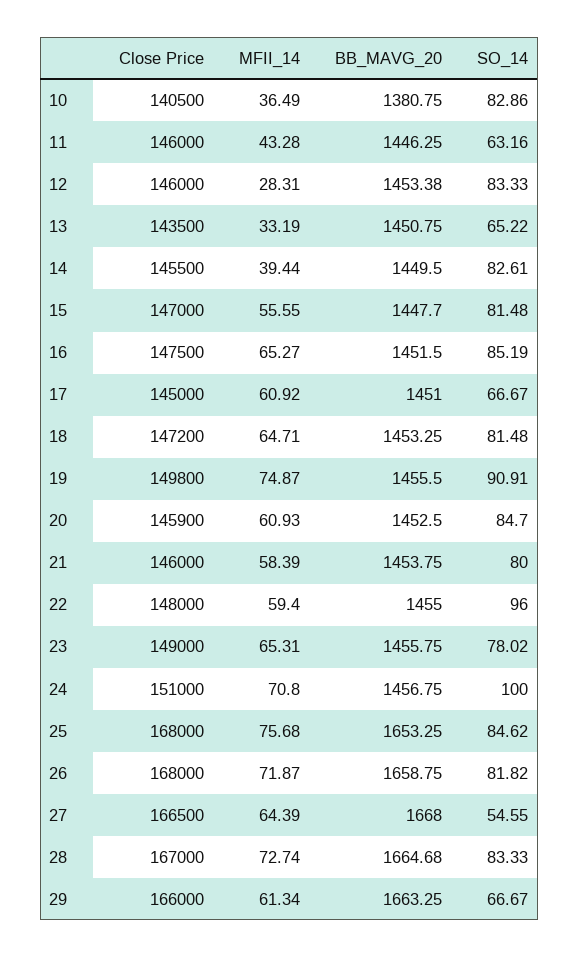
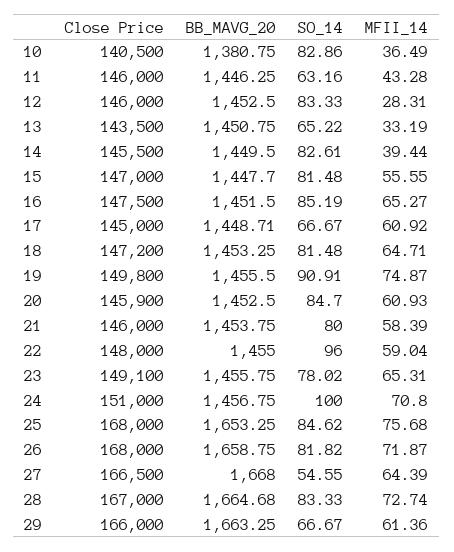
BB_MAVG_20, 12: 1453.38 -> 1452.5
BB_MAVG_20, 17: 1451 -> 1448.71
MFII_14, 22: 59.4 -> 59.04
Close Price, 23: 149000 -> 149100
MFII_14, 29: 61.34 -> 61.36

